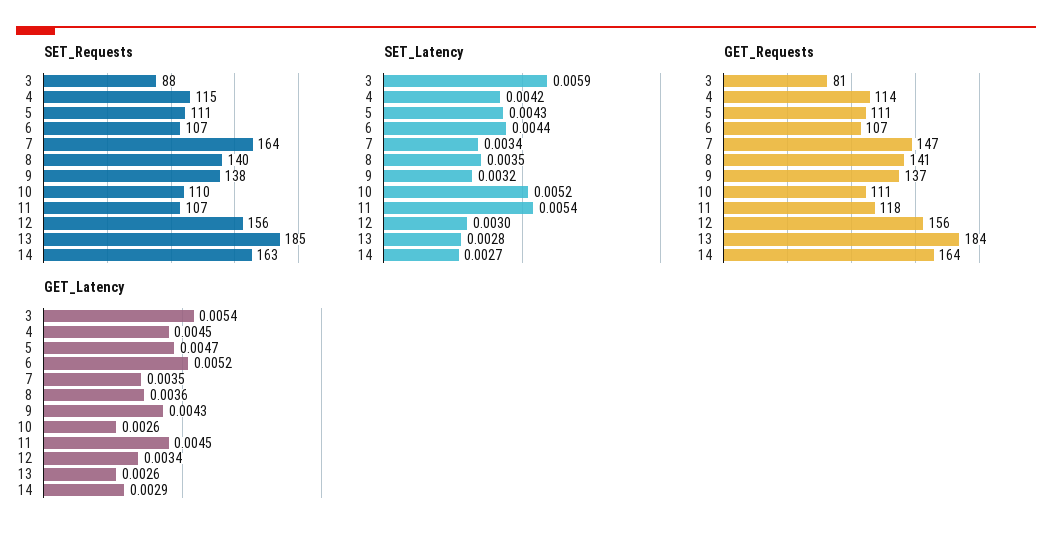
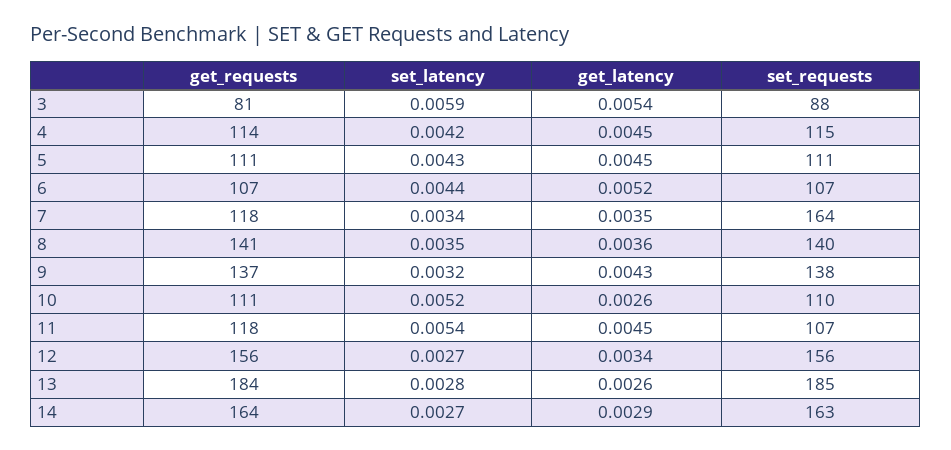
SET_Latency, 12: 0.003 -> 0.0027
GET_Requests, 7: 147 -> 118
GET_Latency, 5: 0.0047 -> 0.0045

